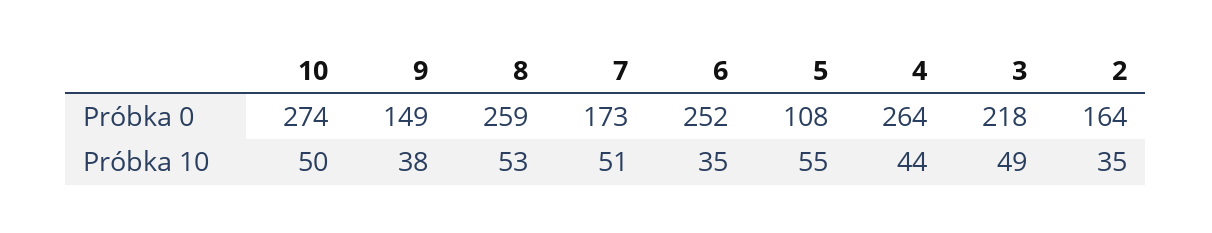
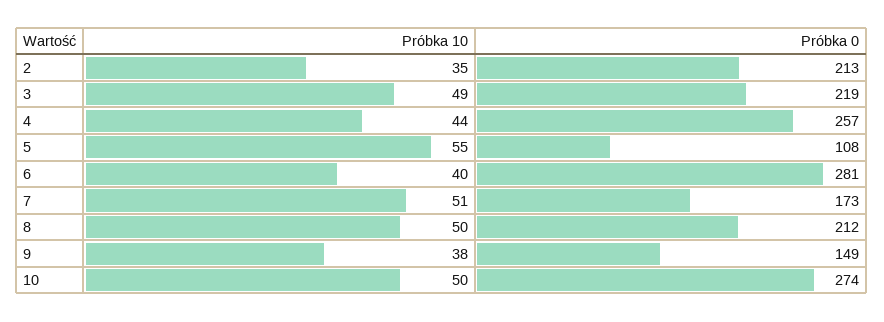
8, Próbka 0: 259 -> 212
6, Próbka 0: 252 -> 281
4, Próbka 0: 264 -> 257
3, Próbka 0: 218 -> 219
2, Próbka 0: 164 -> 213
8, Próbka 10: 53 -> 50
6, Próbka 10: 35 -> 40

